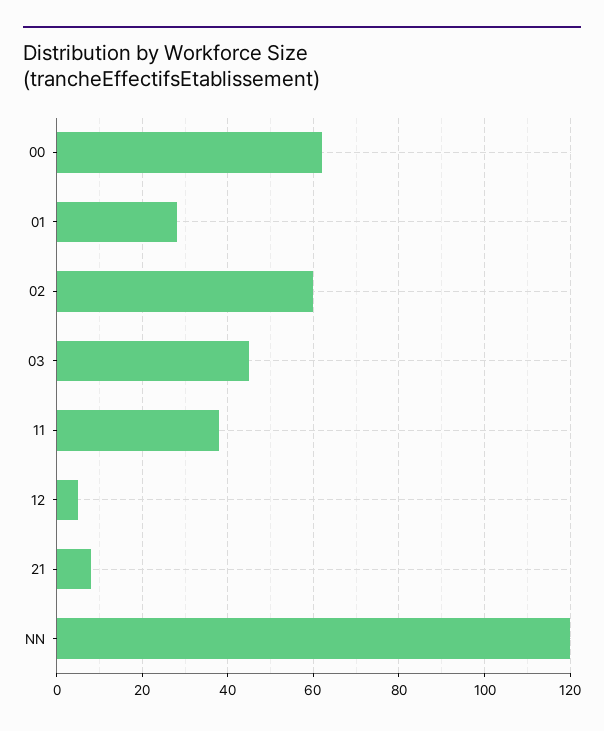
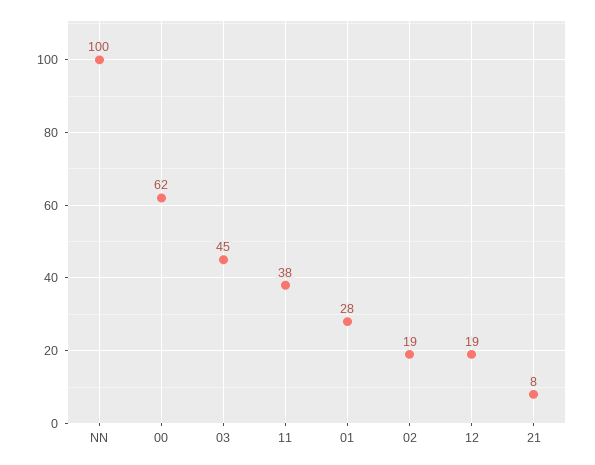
02: 60 -> 19
12: 5 -> 19
NN: 120 -> 100

